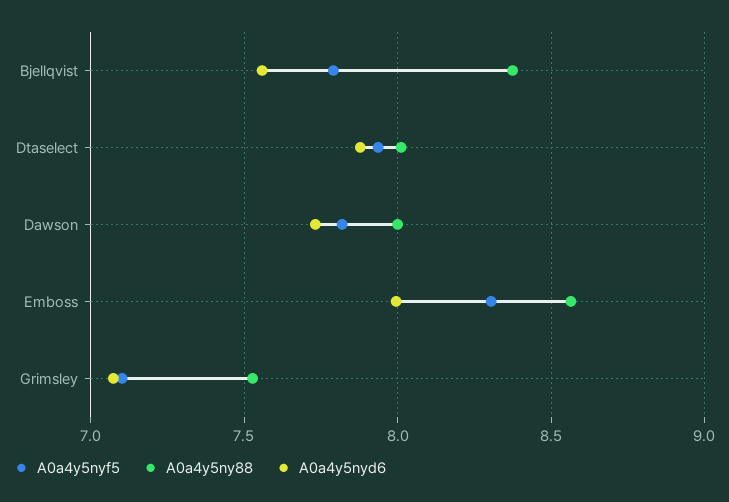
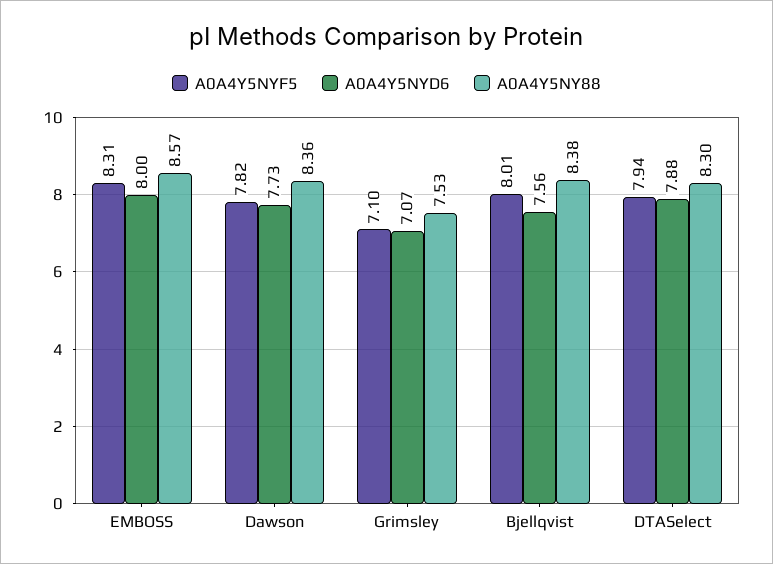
A0a4y5nyf5, Bjellqvist: 7.8 -> 8.01
A0a4y5ny88, Dtaselect: 8 -> 8.3
A0a4y5ny88, Dawson: 8 -> 8.36

